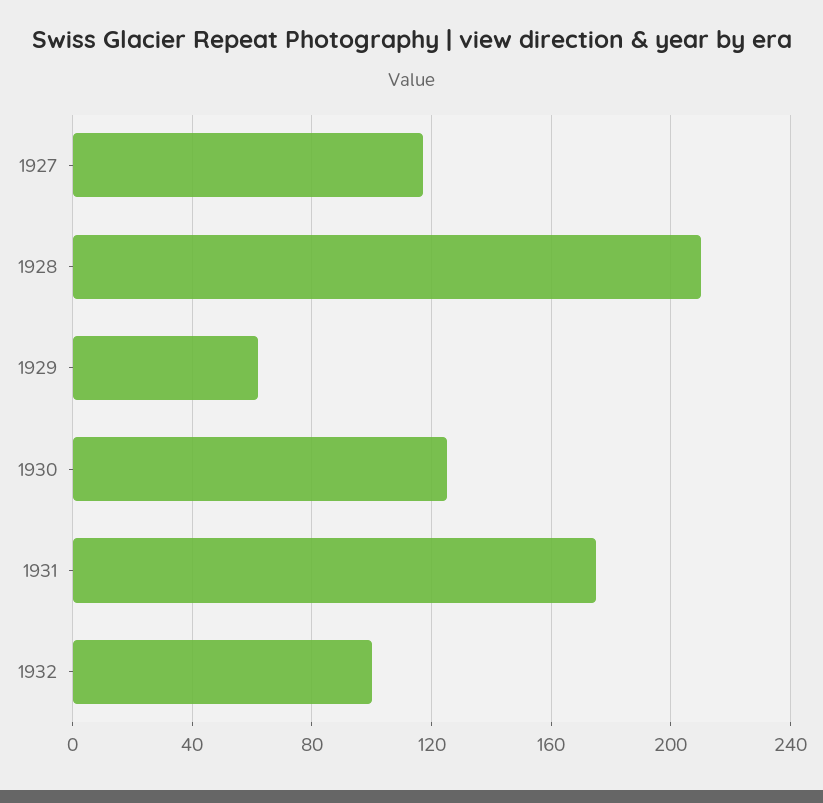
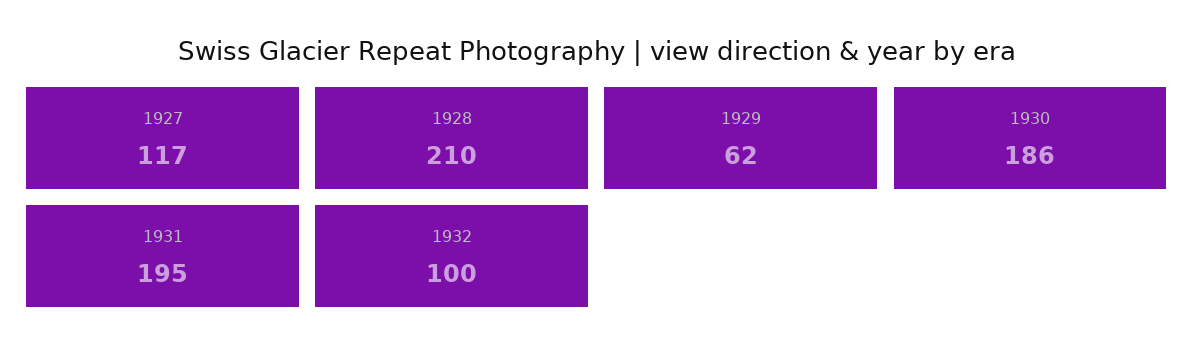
1930: 125 -> 186
1931: 175 -> 195

